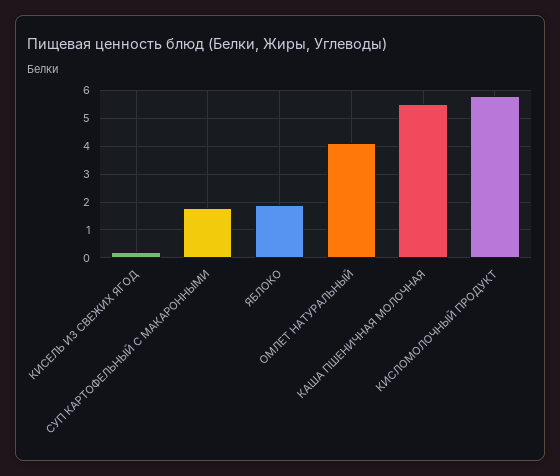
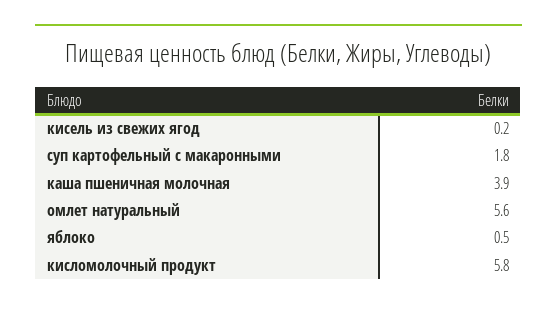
ЯБЛОКО: 2 -> 0.5
ОМЛЕТ НАТУРАЛЬНЫЙ: 4 -> 5.6
КАША ПШЕНИЧНАЯ МОЛОЧНАЯ: 5.5 -> 3.9

